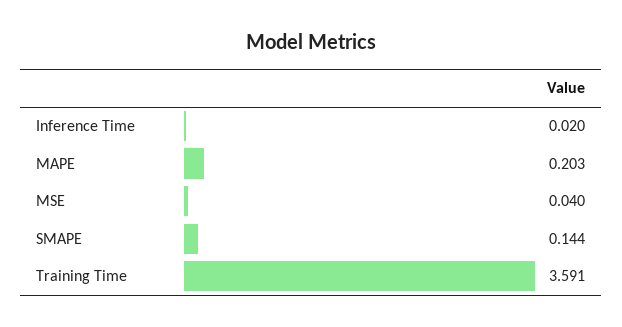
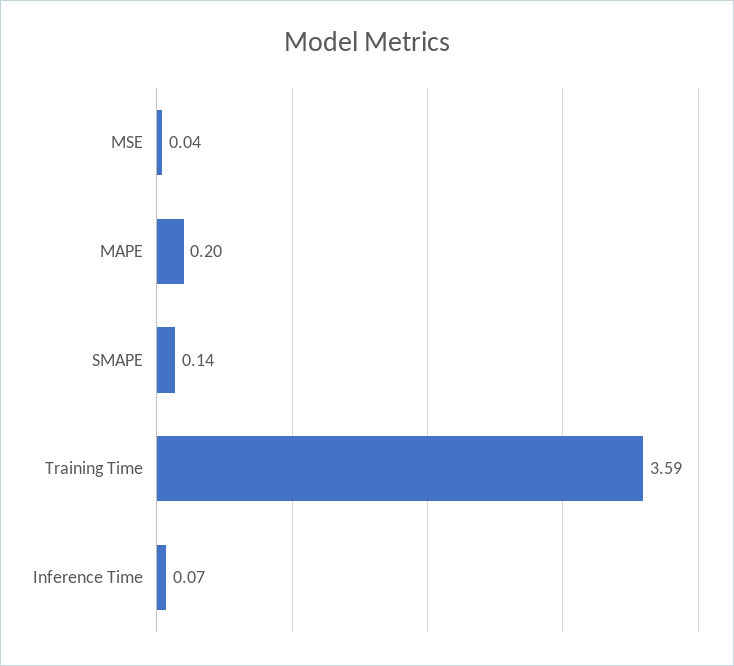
Inference Time: 0.02 -> 0.07

